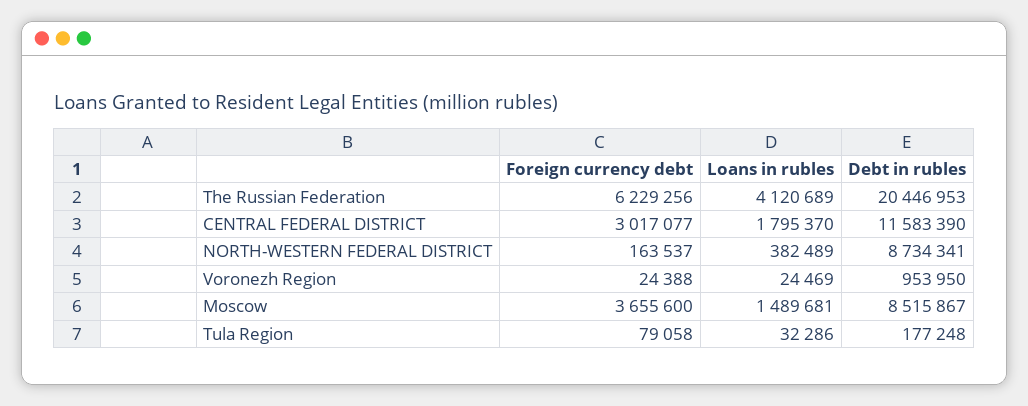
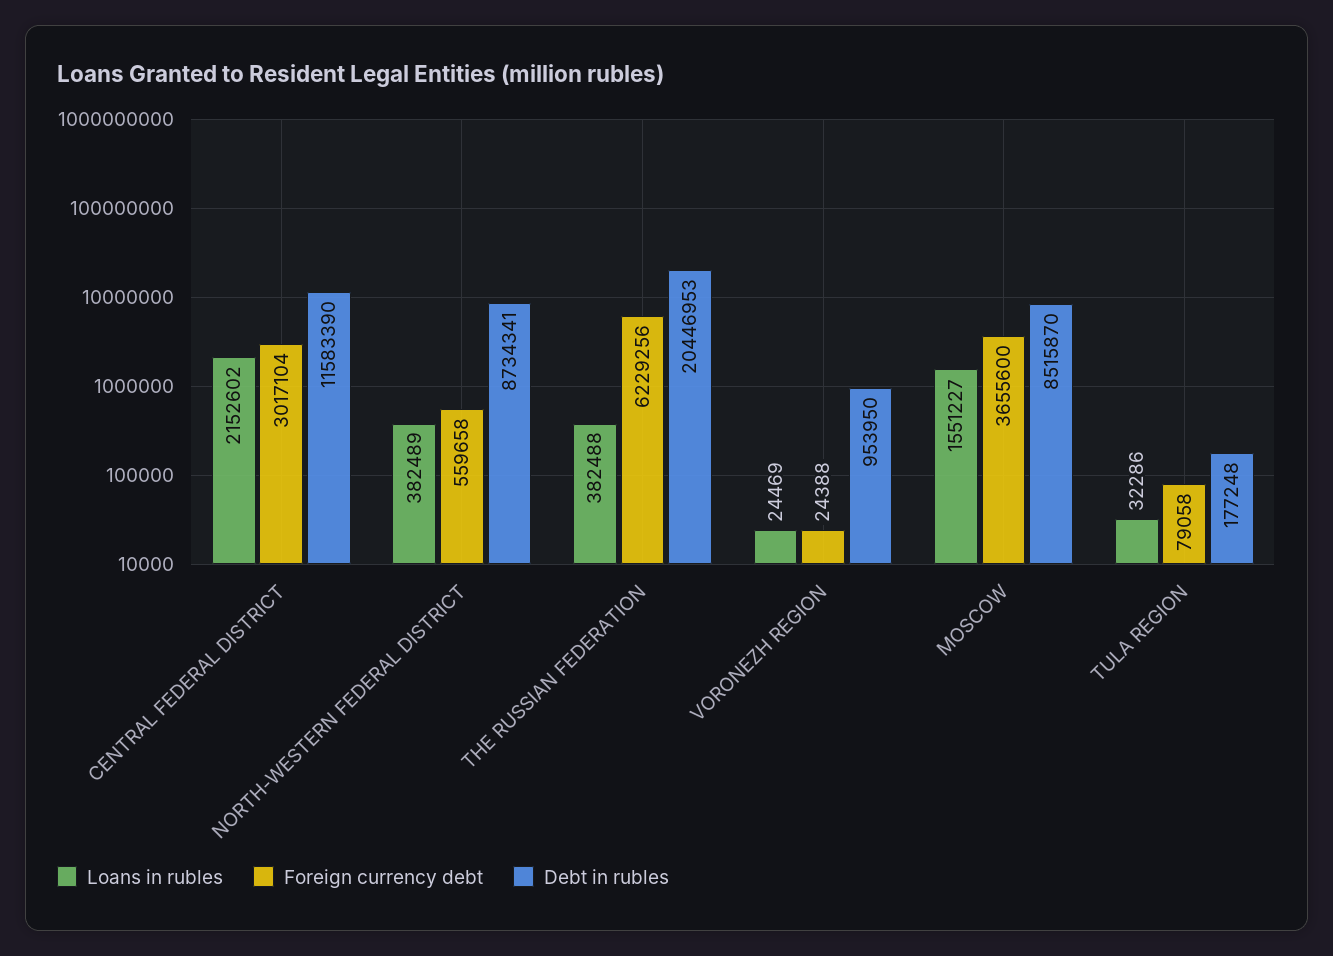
Loans in rubles, The Russian Federation: 4120689 -> 382488
Foreign currency debt, CENTRAL FEDERAL DISTRICT: 3017077 -> 3017104
Loans in rubles, CENTRAL FEDERAL DISTRICT: 1795370 -> 2152602
Foreign currency debt, NORTH-WESTERN FEDERAL DISTRICT: 163537 -> 559658
Loans in rubles, Moscow: 1489681 -> 1551227
Debt in rubles, Moscow: 8515867 -> 8515870

